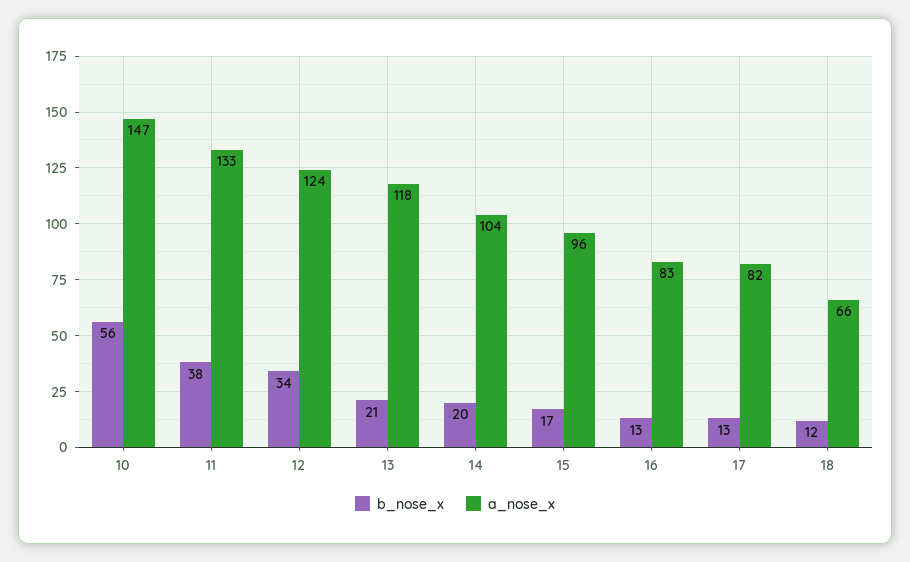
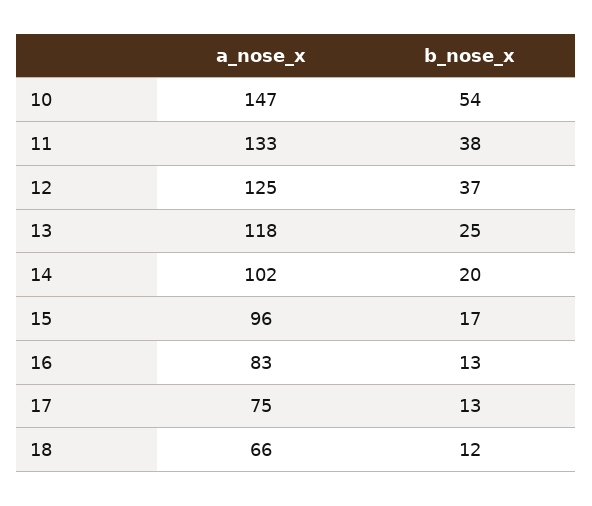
b_nose_x, 10: 56 -> 54
b_nose_x, 12: 34 -> 37
a_nose_x, 12: 124 -> 125
b_nose_x, 13: 21 -> 25
a_nose_x, 14: 104 -> 102
a_nose_x, 17: 82 -> 75

